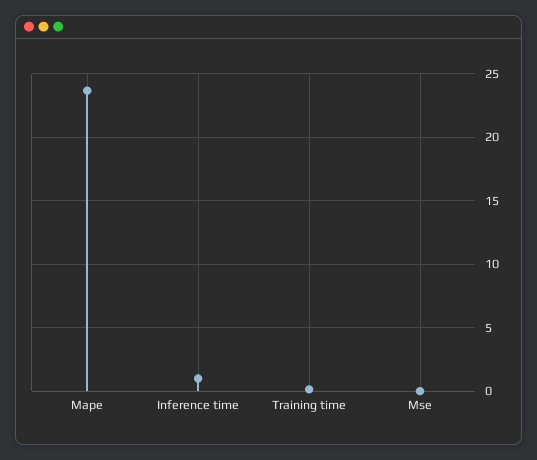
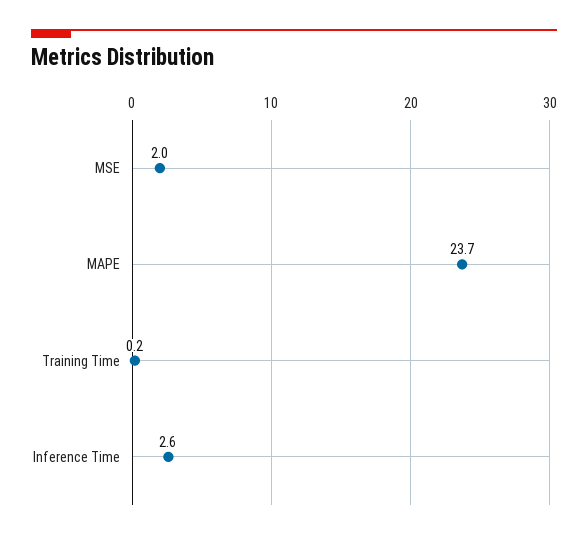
Inference time: 1 -> 2.6
Mse: 0 -> 2

